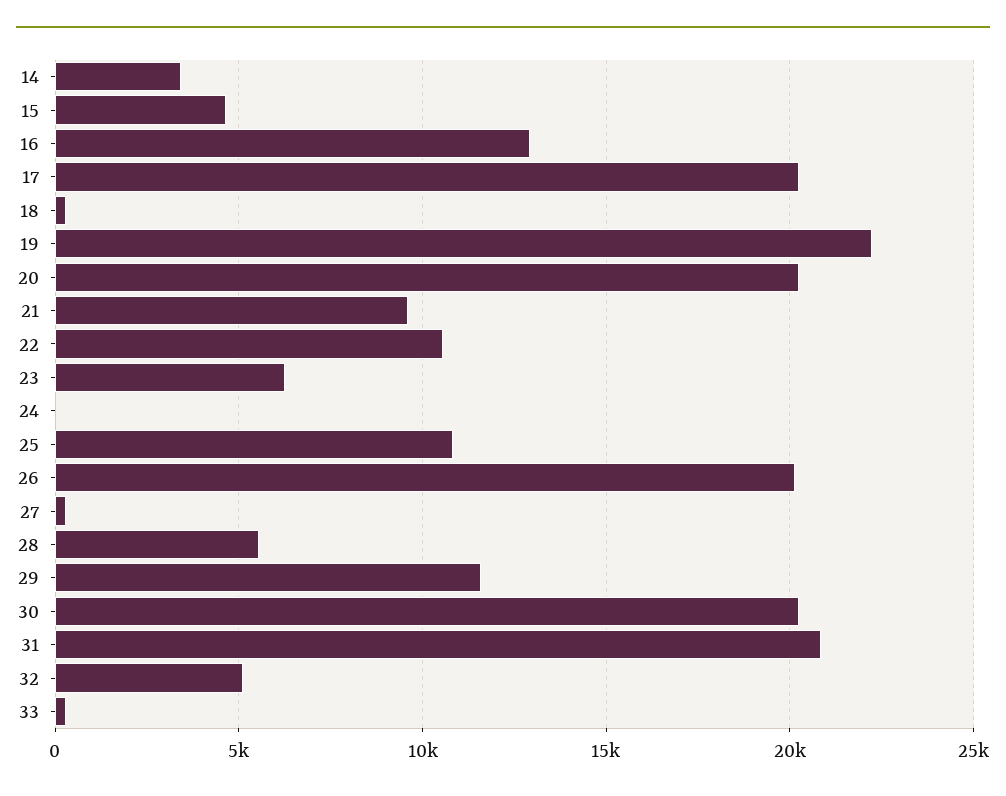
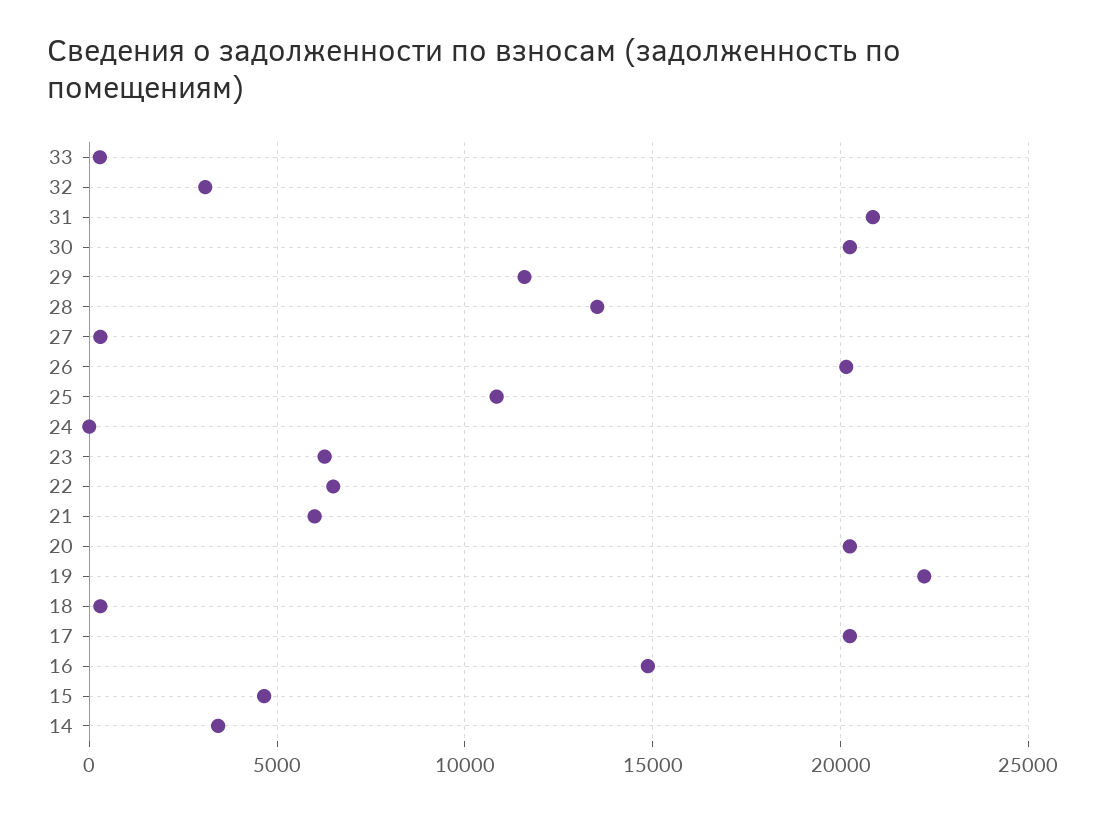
16: 13000 -> 15000
21: 9500 -> 6000
22: 10500 -> 6500
28: 5500 -> 13500
32: 5000 -> 3000

